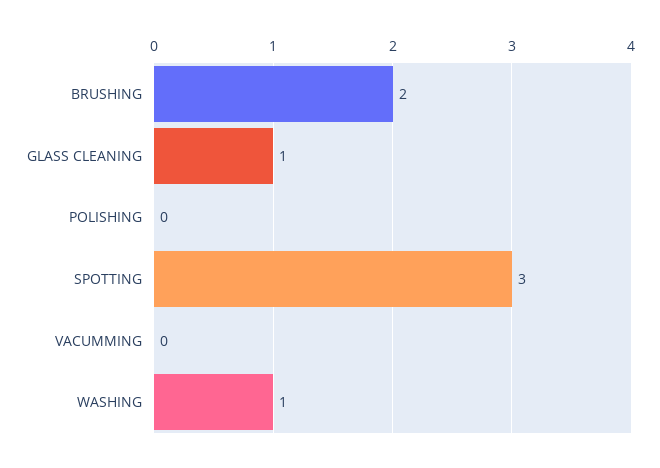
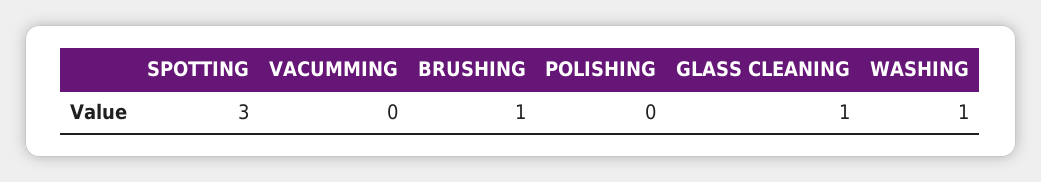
BRUSHING: 2 -> 1

